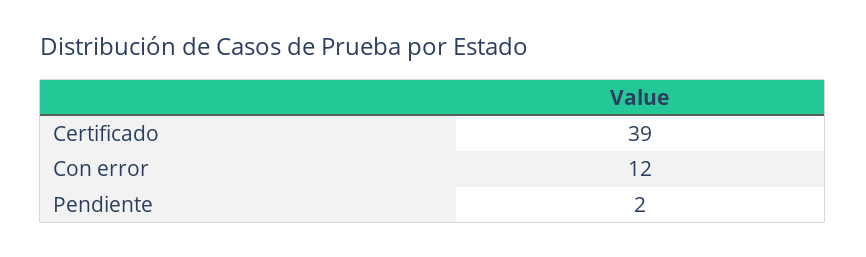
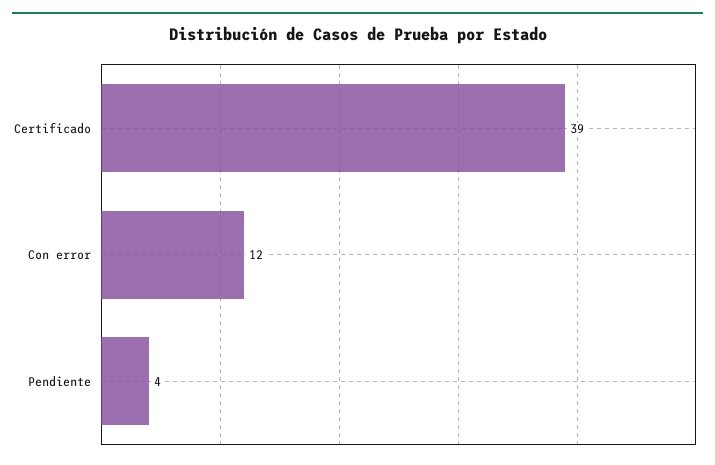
Pendiente: 2 -> 4

